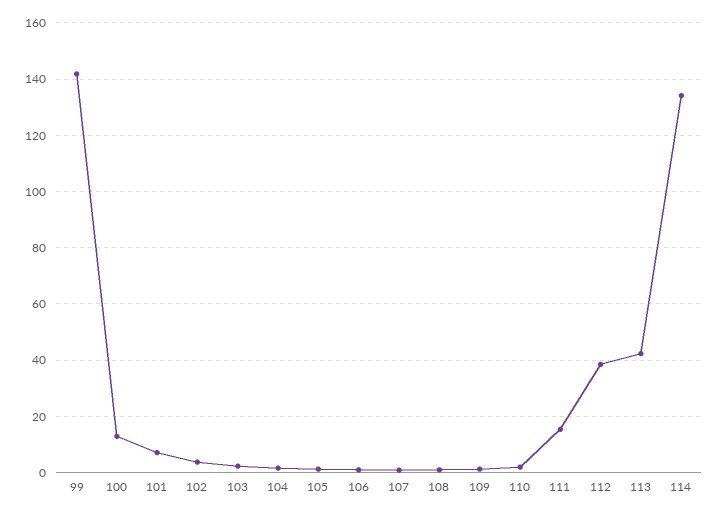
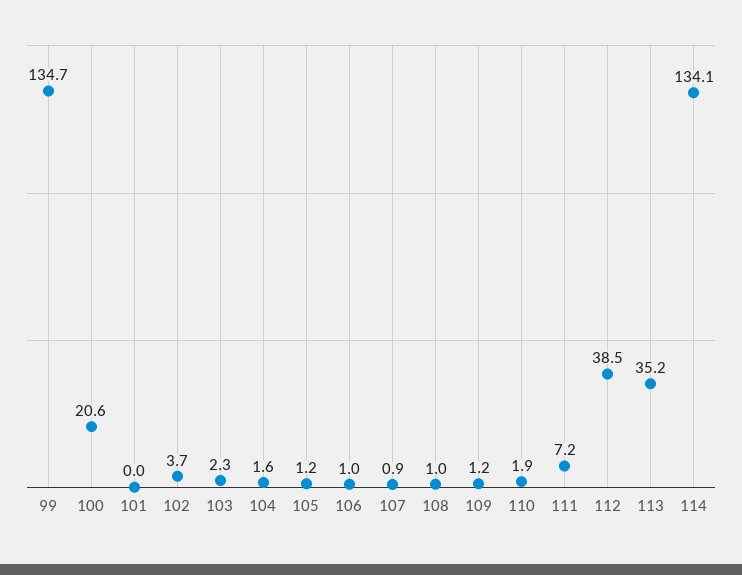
99: 142.5 -> 134.7
100: 12.5 -> 20.6
101: 7.5 -> 0
111: 15 -> 7.2
113: 42.5 -> 35.2

